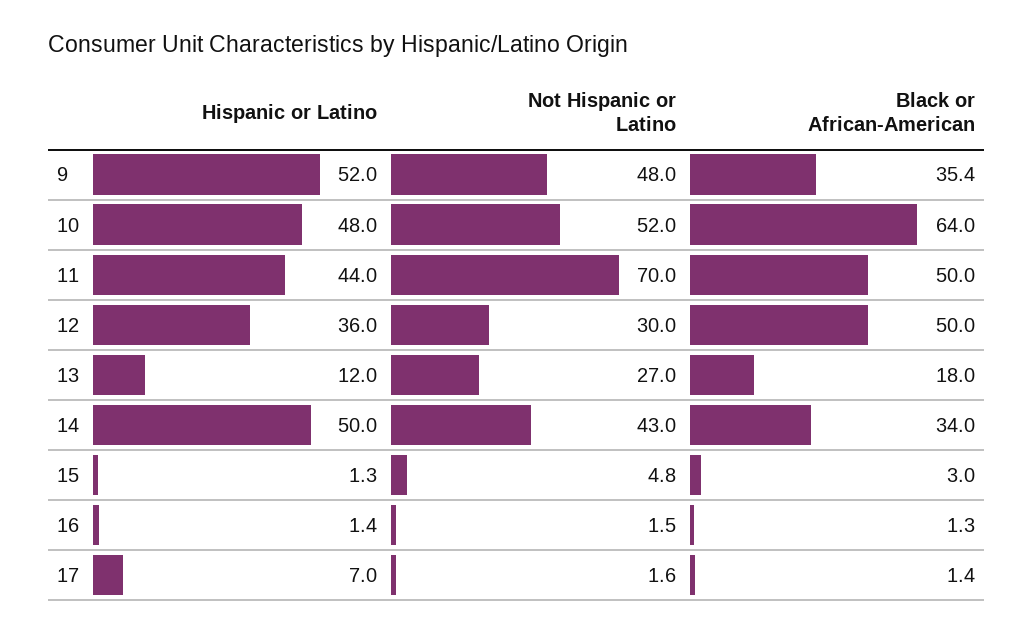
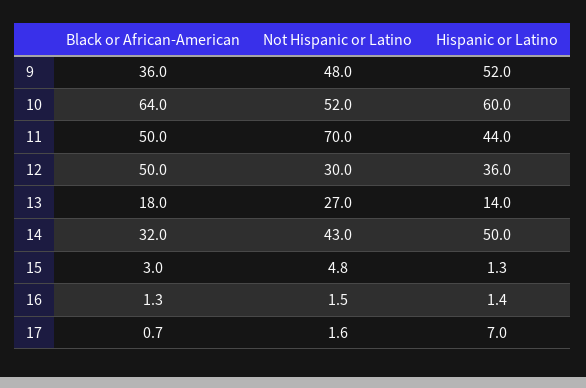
Black or African-American, 9: 35.4 -> 36
Hispanic or Latino, 10: 48 -> 60
Hispanic or Latino, 13: 12 -> 14
Black or African-American, 14: 34 -> 32
Black or African-American, 17: 1.4 -> 0.7

